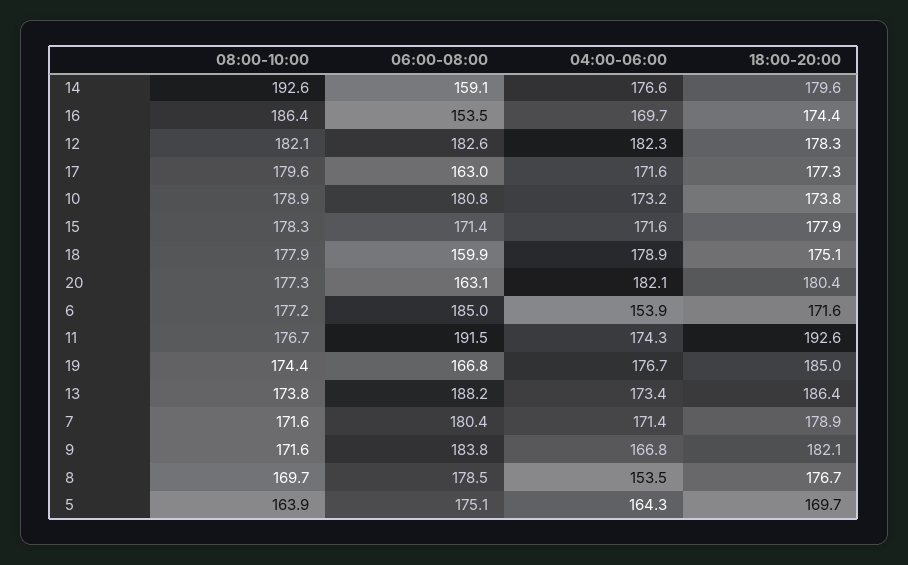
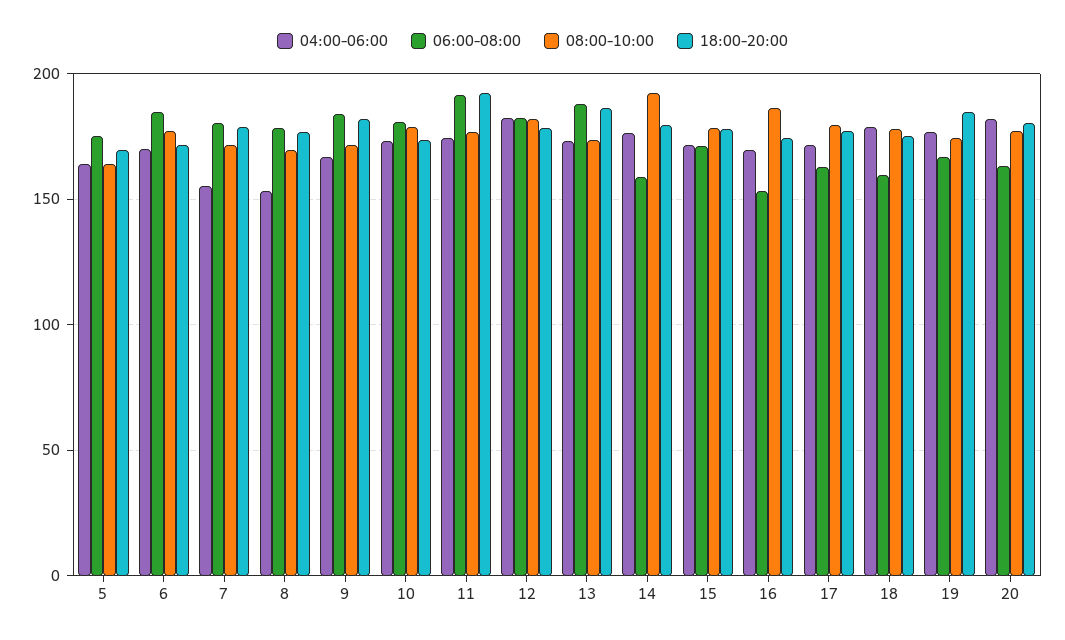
04:00-06:00, 6: 153.9 -> 170
04:00-06:00, 7: 171.4 -> 155

